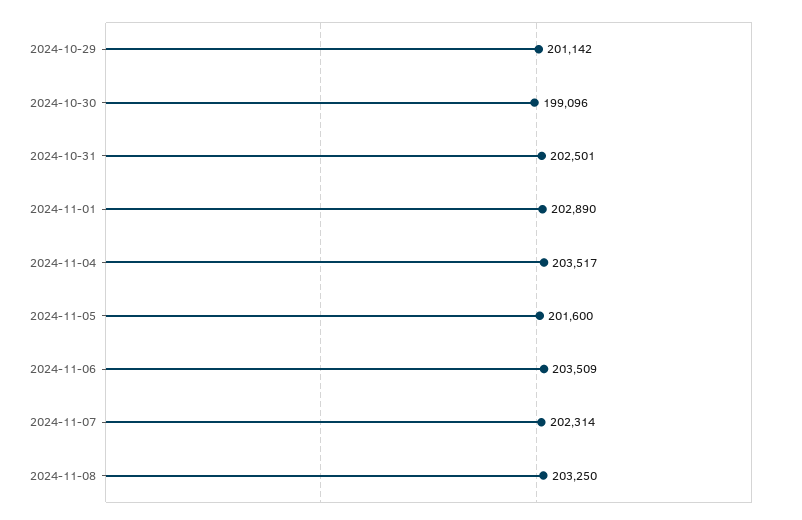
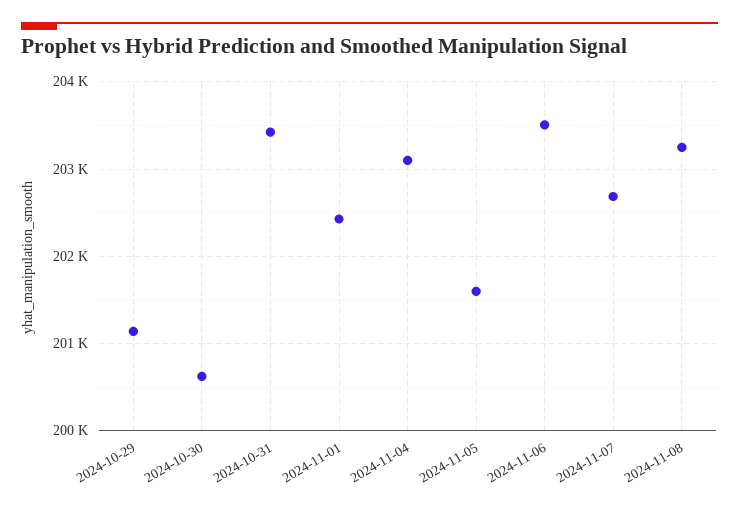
2024-10-30: 199096 -> 200600
2024-10-31: 202501 -> 203400
2024-11-01: 202890 -> 202400
2024-11-04: 203517 -> 203100
2024-11-07: 202314 -> 202700

